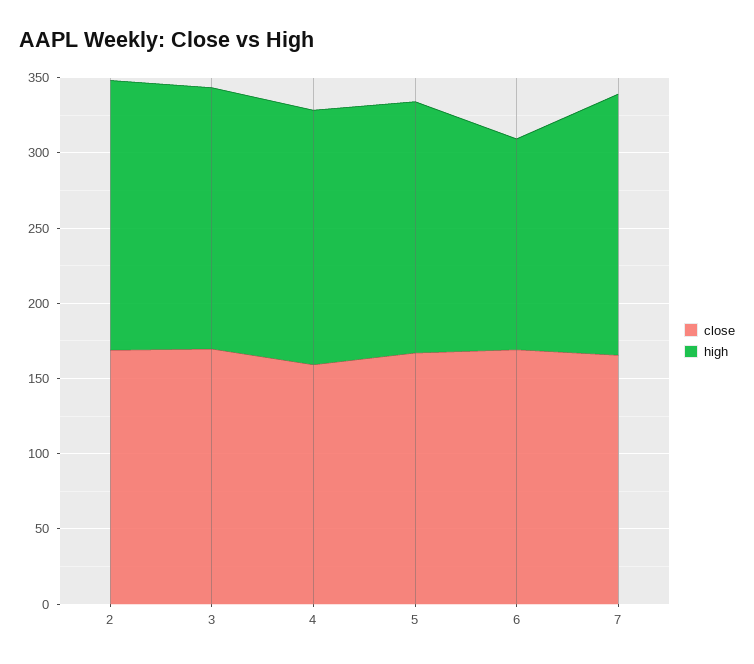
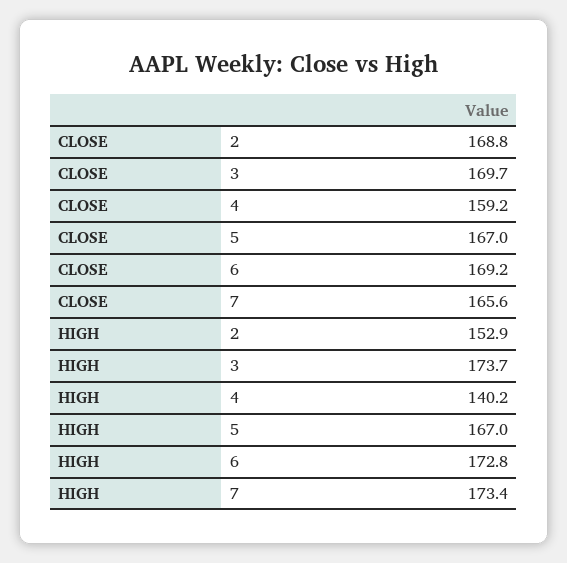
high, 2: 180 -> 152.9
high, 4: 170 -> 140.2
high, 6: 140 -> 172.8

